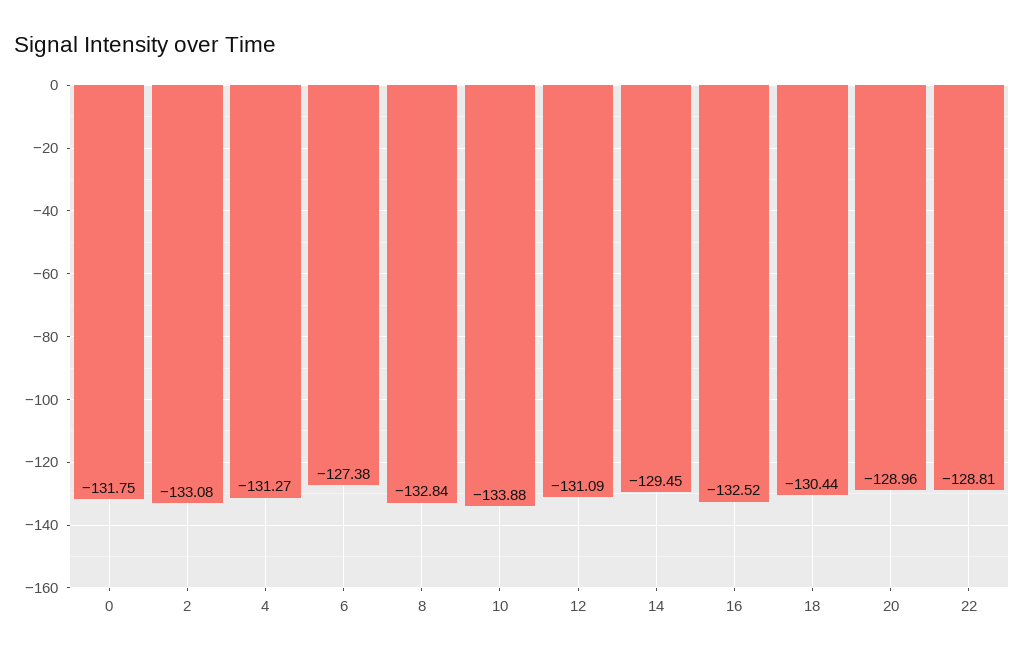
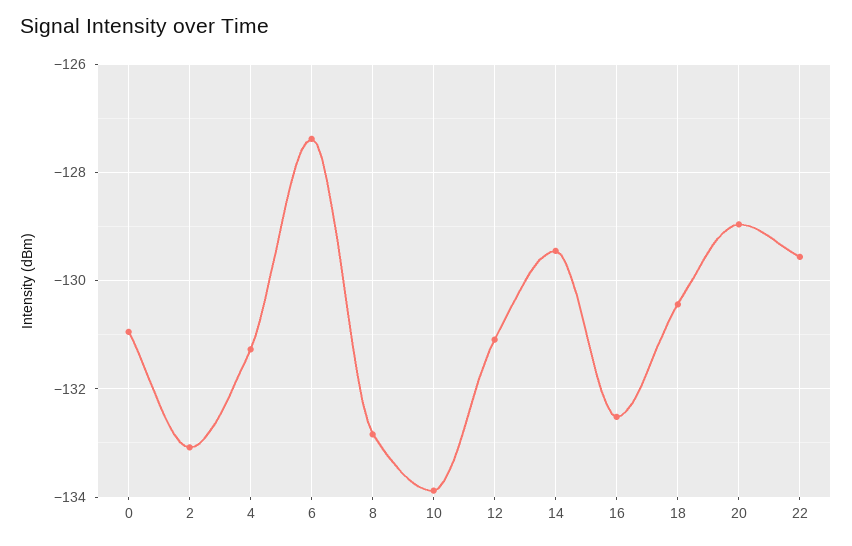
0: -131.75 -> -131
22: -128.81 -> -129.6

